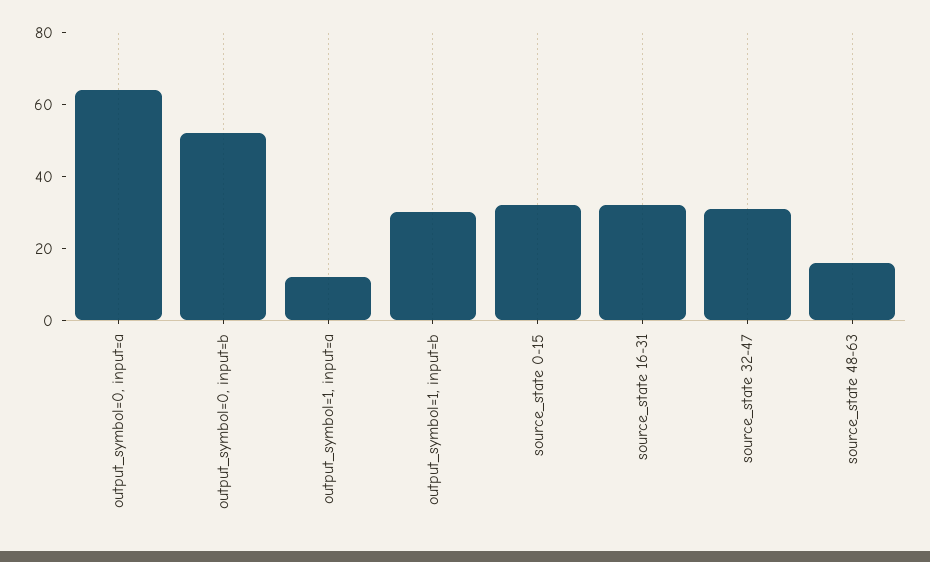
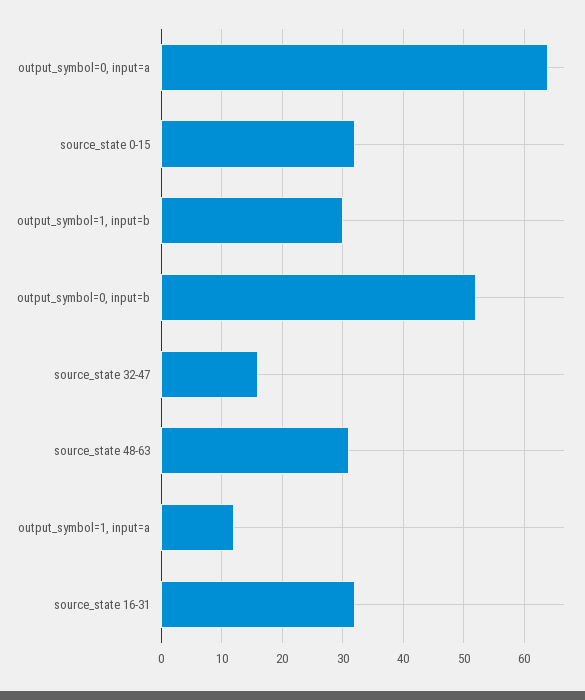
source_state 32-47: 30 -> 16
source_state 48-63: 15 -> 31

